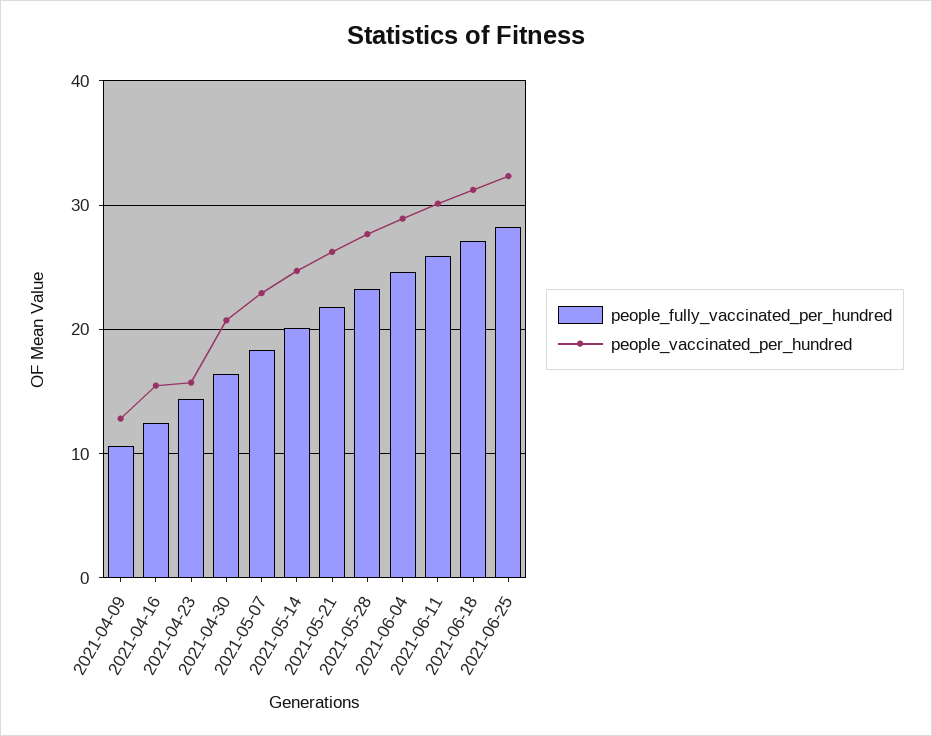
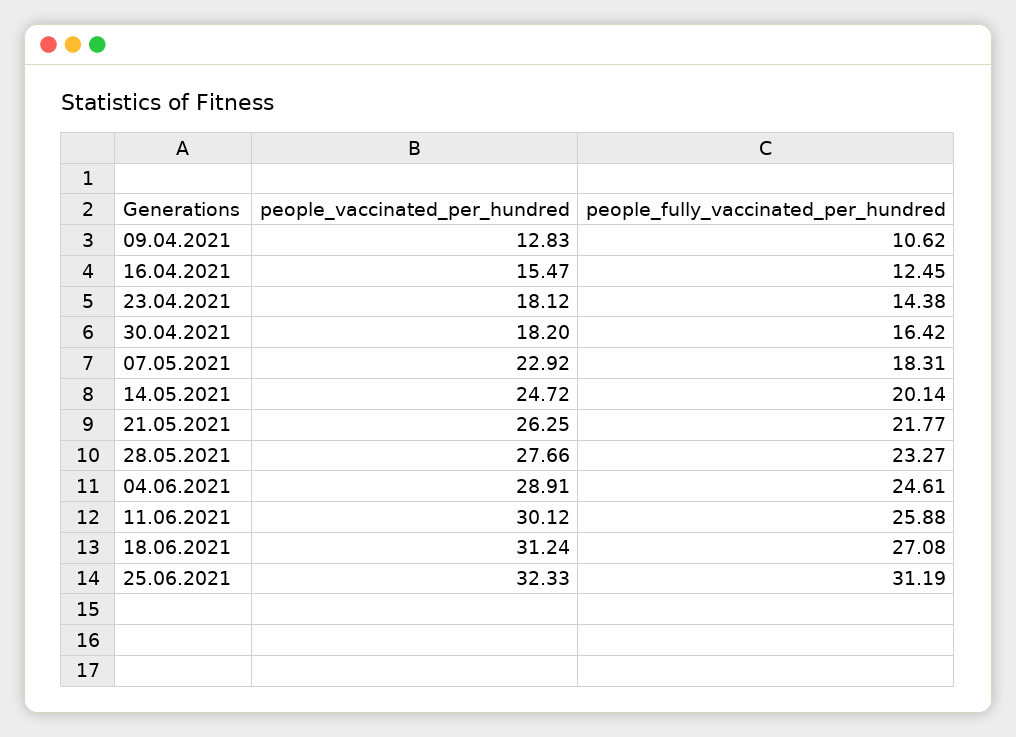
people_vaccinated_per_hundred, 2021-04-23: 16 -> 18.12
people_vaccinated_per_hundred, 2021-04-30: 21 -> 18.2
people_fully_vaccinated_per_hundred, 2021-06-25: 28 -> 31.19

